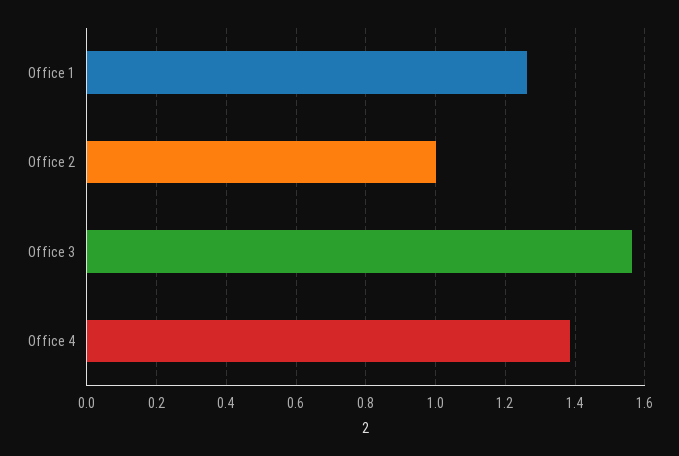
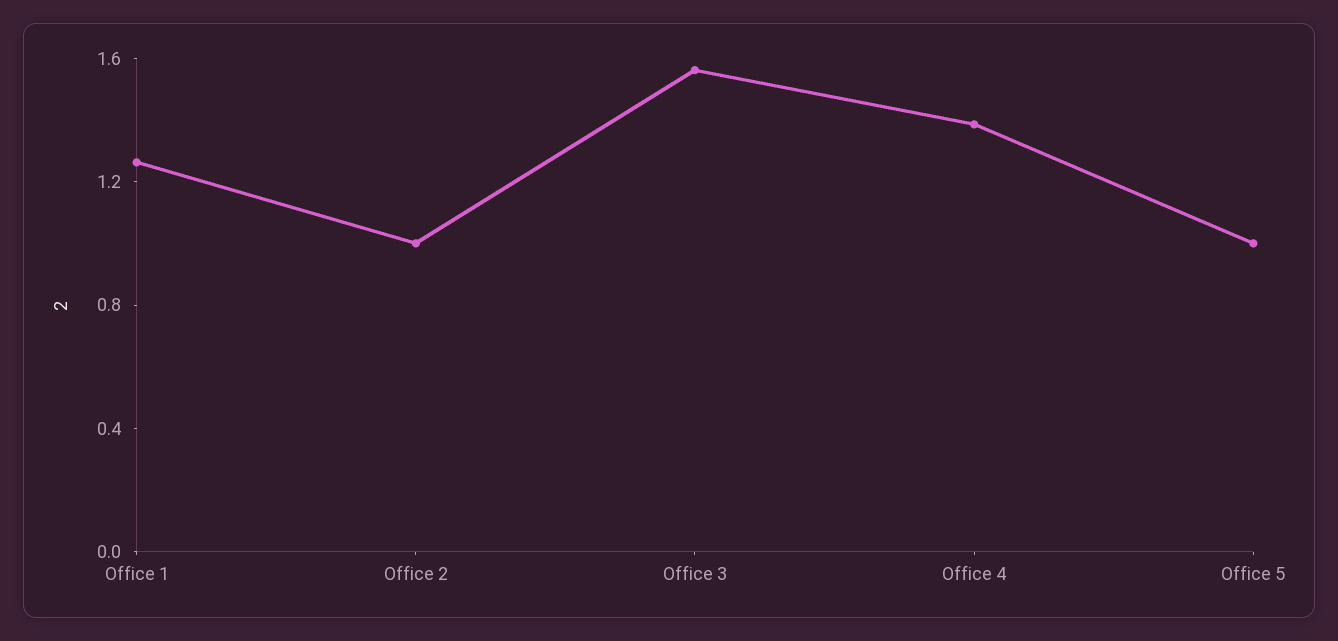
Office 5: none -> 1

